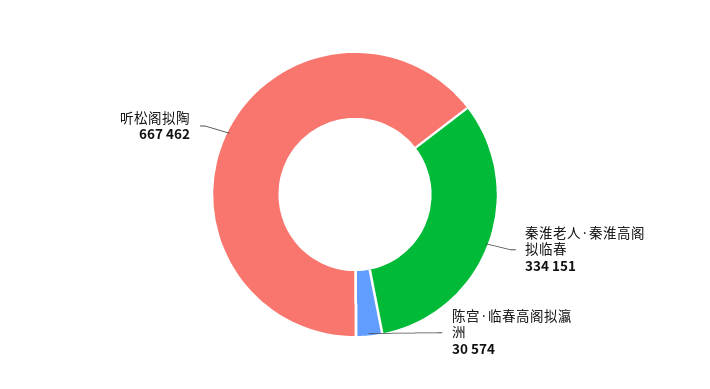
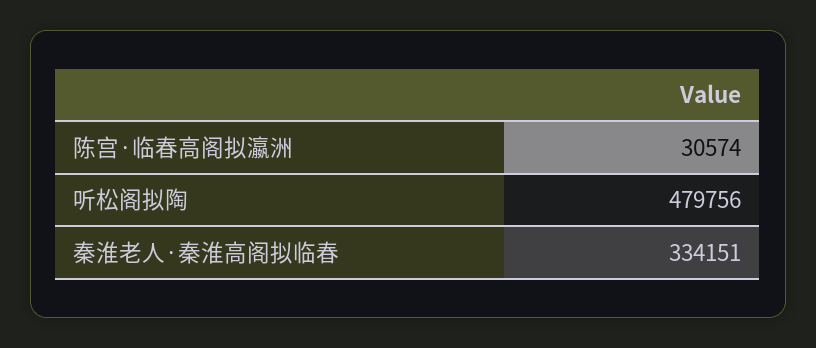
听松阁拟陶: 667462 -> 479756

